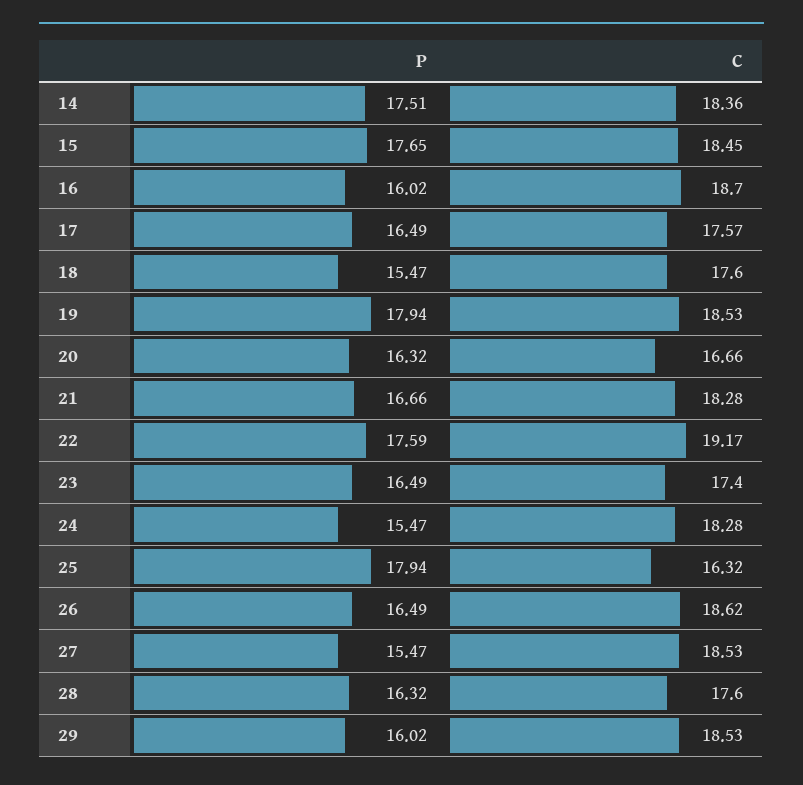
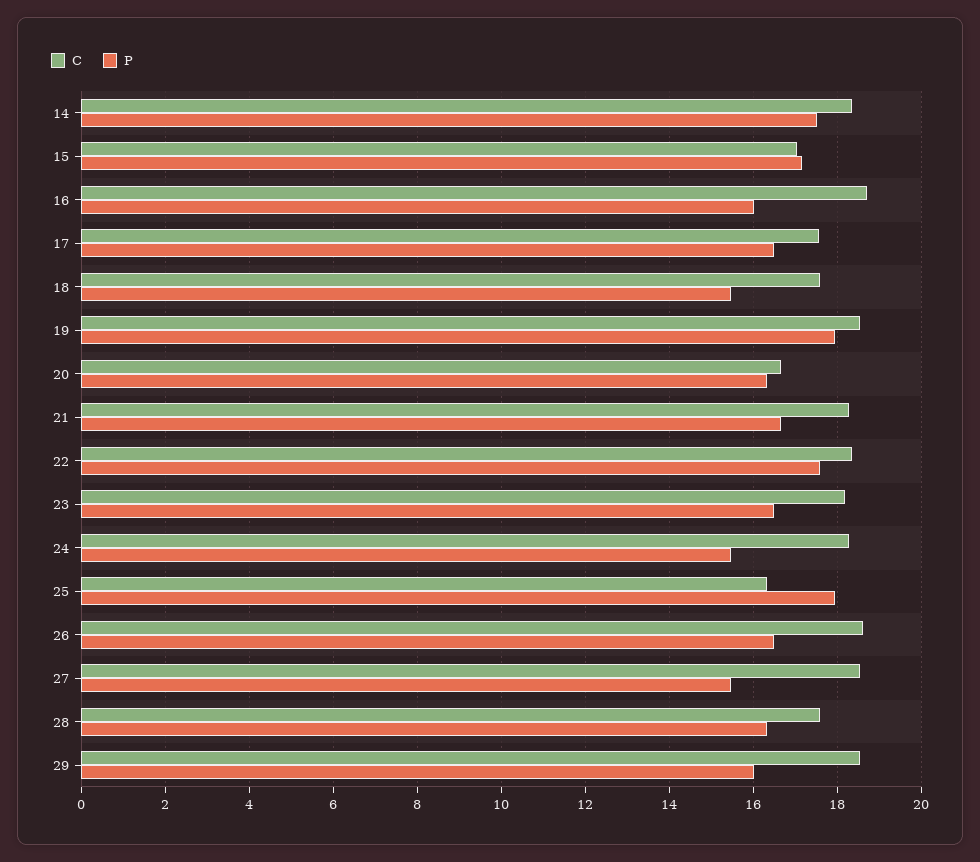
P, 15: 17.65 -> 17.2
C, 15: 18.45 -> 17
C, 22: 19.17 -> 18.4
C, 23: 17.4 -> 18.2

